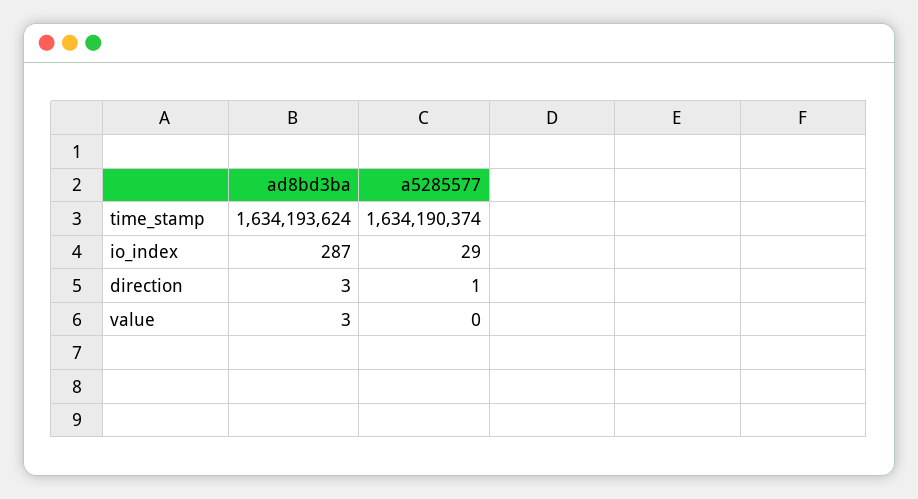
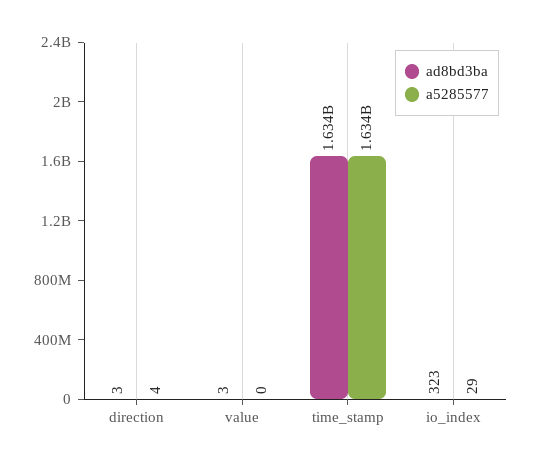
ad8bd3ba, io_index: 287 -> 323
a5285577, direction: 1 -> 4

